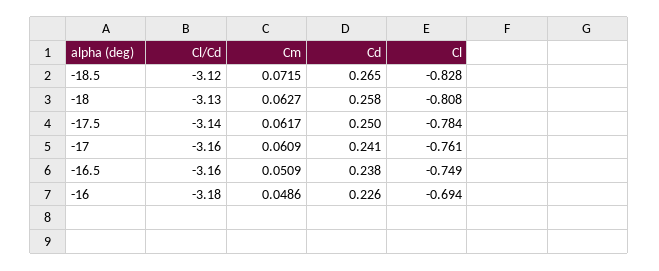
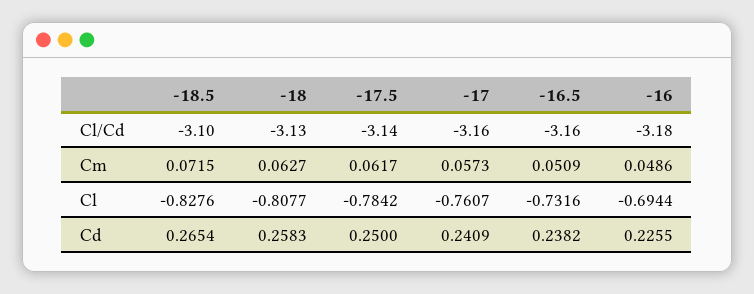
Cl/Cd, -18.5: -3.12 -> -3.1
Cm, -17: 0.0609 -> 0.0573
Cl, -16.5: -0.749 -> -0.7316

